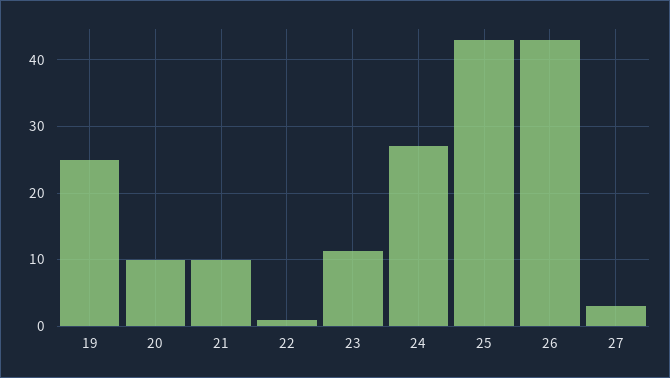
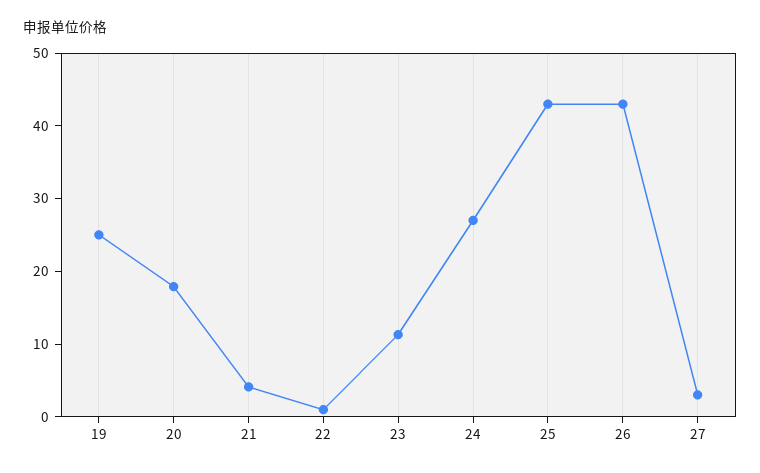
20: 10 -> 18
21: 10 -> 4

